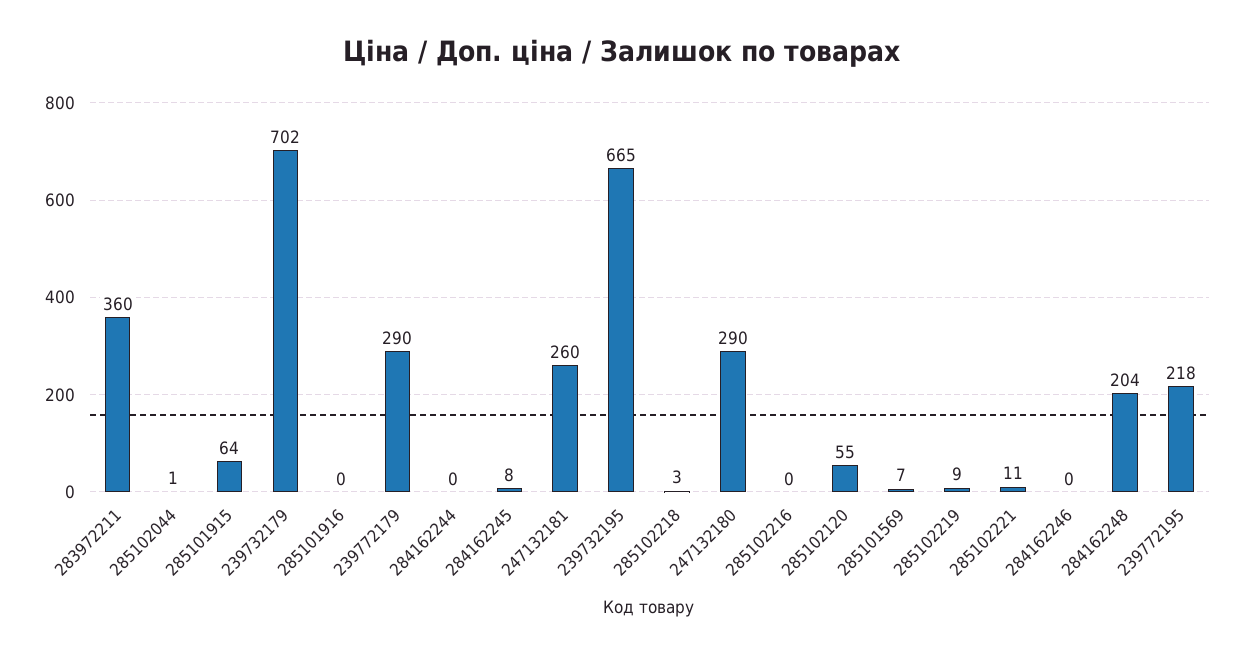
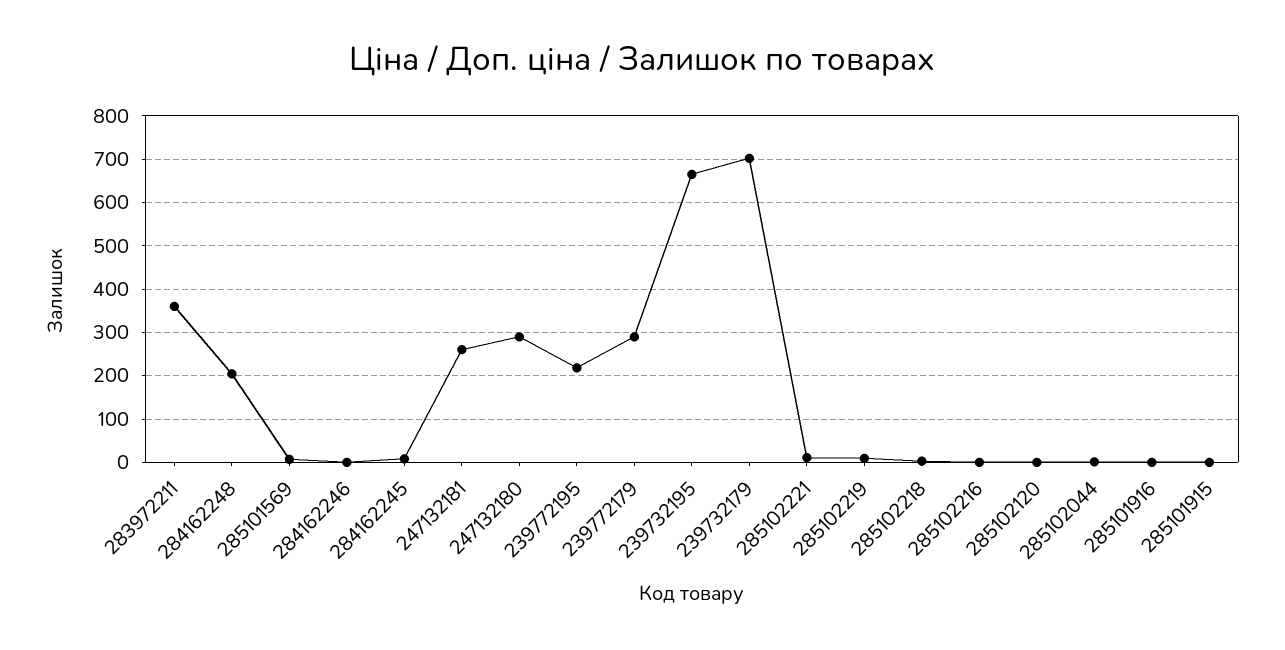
285101915: 64 -> 0
284162244: 0 -> none
285102120: 55 -> 0

